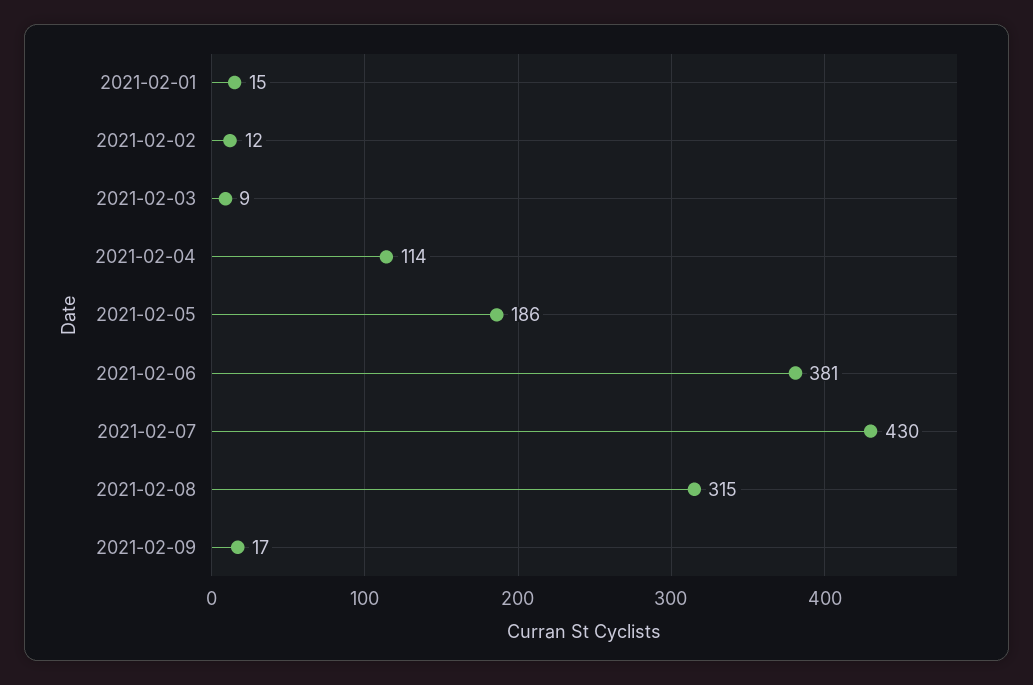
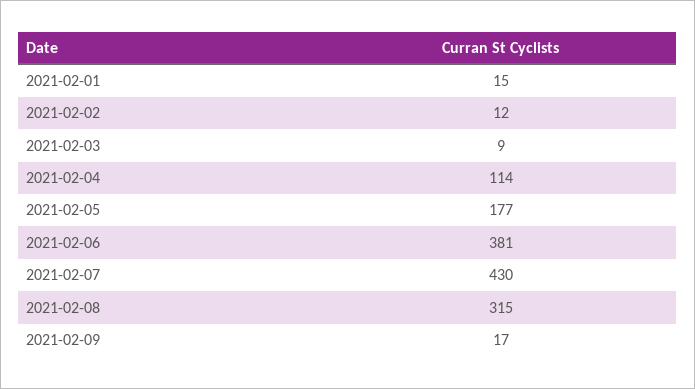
2021-02-05: 186 -> 177

